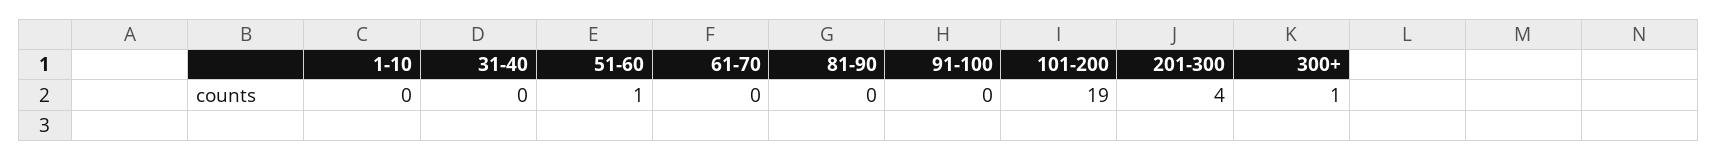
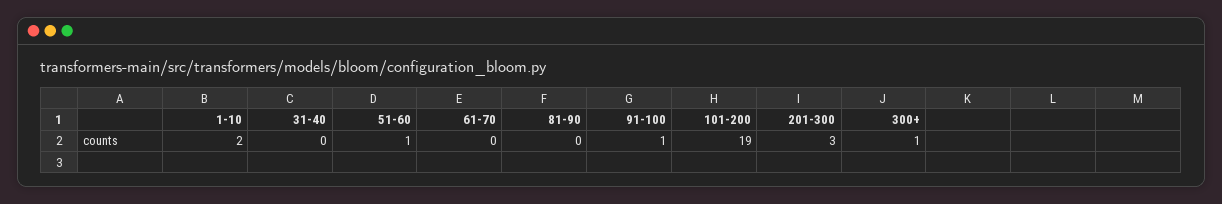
1-10: 0 -> 2
91-100: 0 -> 1
201-300: 4 -> 3

